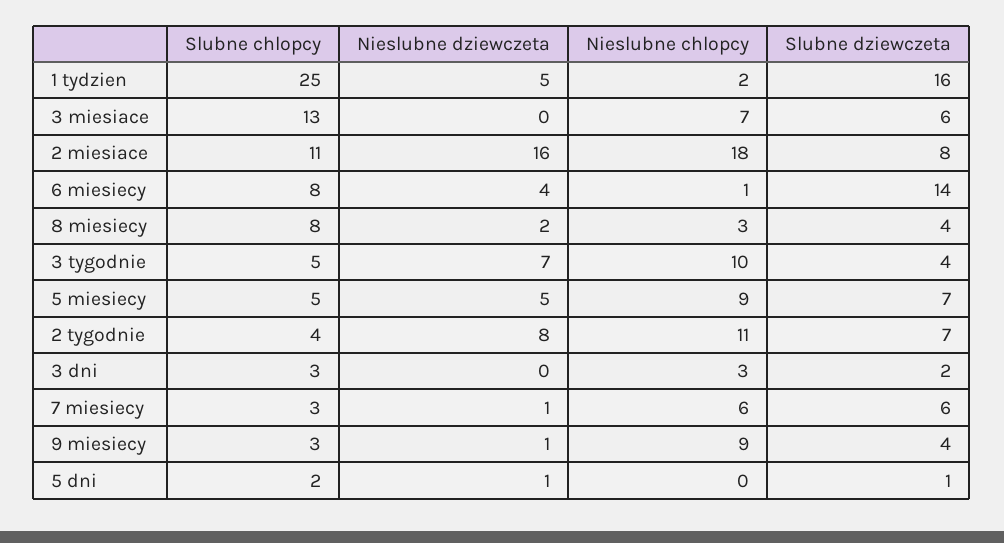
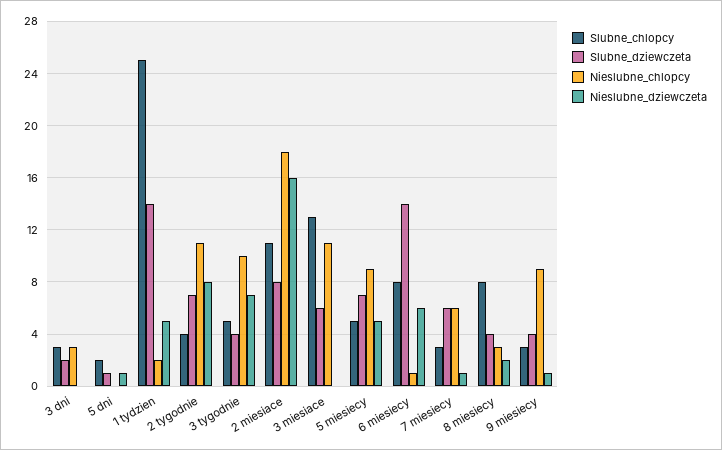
Slubne dziewczeta, 1 tydzien: 16 -> 14
Nieslubne chlopcy, 3 miesiace: 7 -> 11
Nieslubne dziewczeta, 6 miesiecy: 4 -> 6

